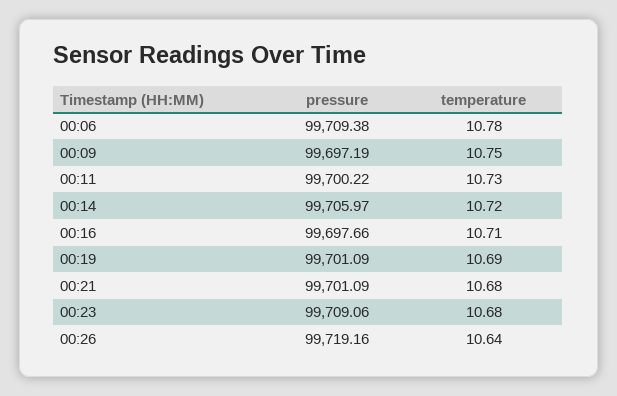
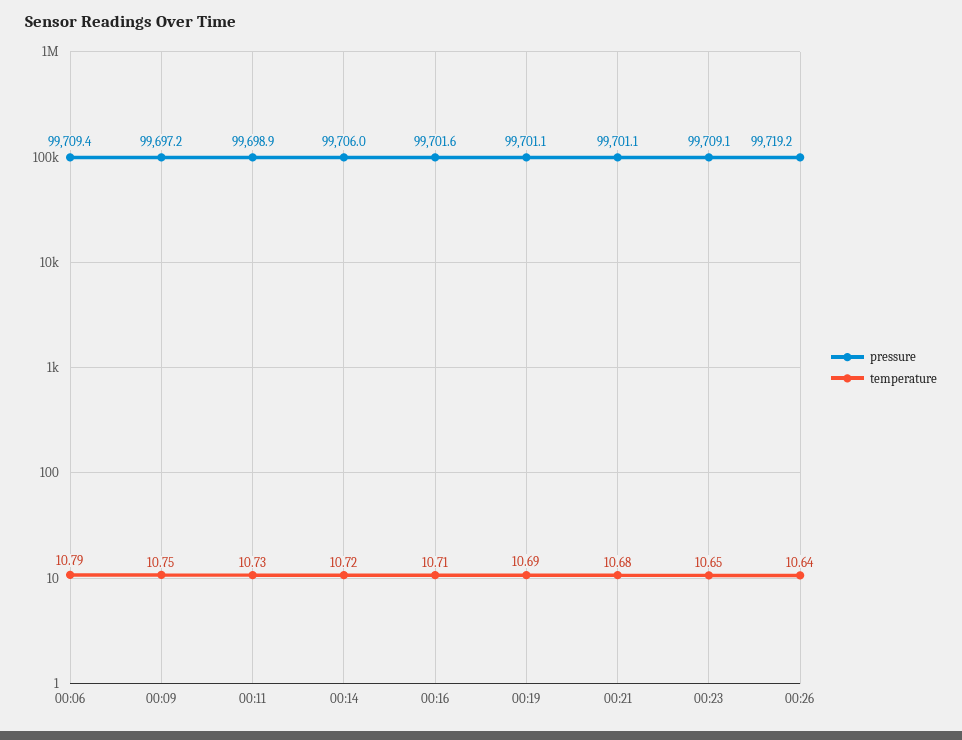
temperature, 00:06: 10.78 -> 10.79
pressure, 00:11: 99700.22 -> 99698.9
pressure, 00:16: 99697.66 -> 99701.6
temperature, 00:23: 10.68 -> 10.65

